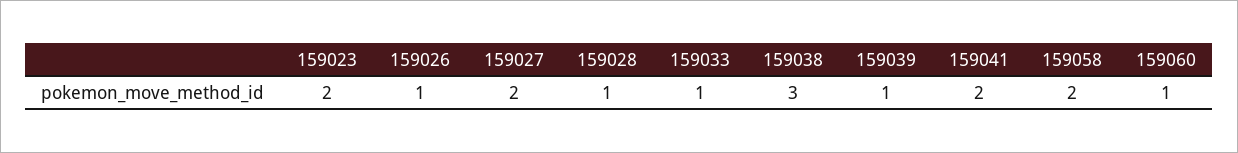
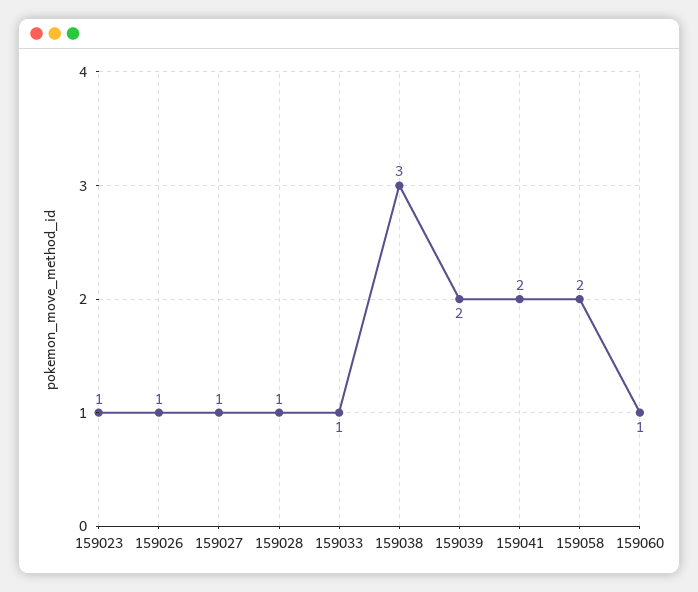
159023: 2 -> 1
159027: 2 -> 1
159039: 1 -> 2

